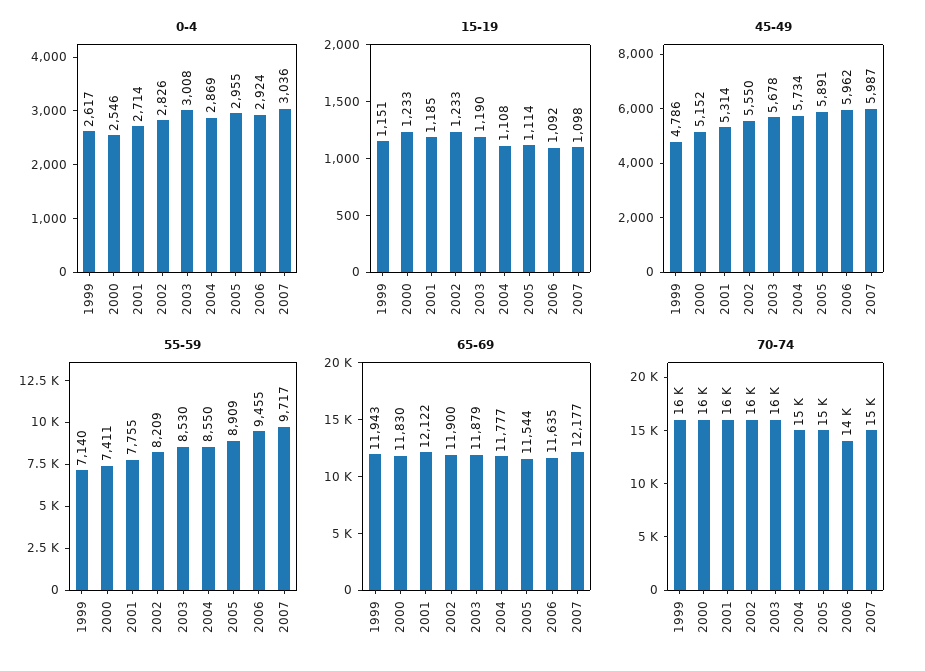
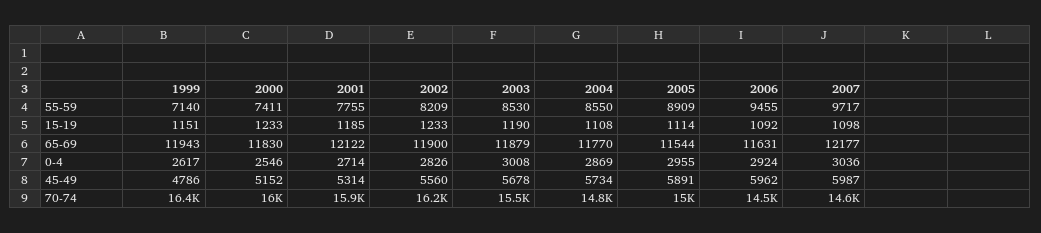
45-49, 2002: 5550 -> 5560
65-69, 2004: 11777 -> 11770
65-69, 2006: 11635 -> 11631

